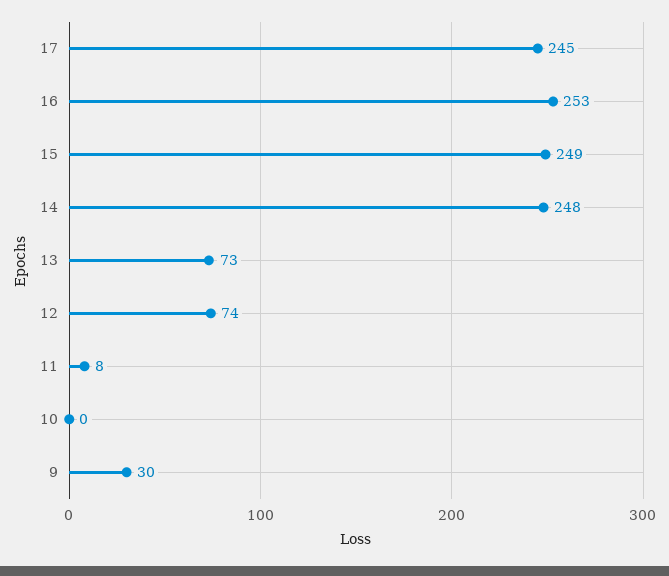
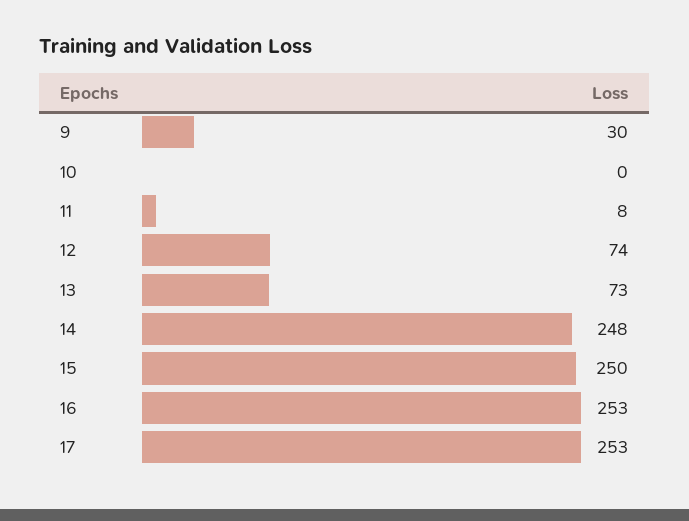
17: 245 -> 253
15: 249 -> 250

